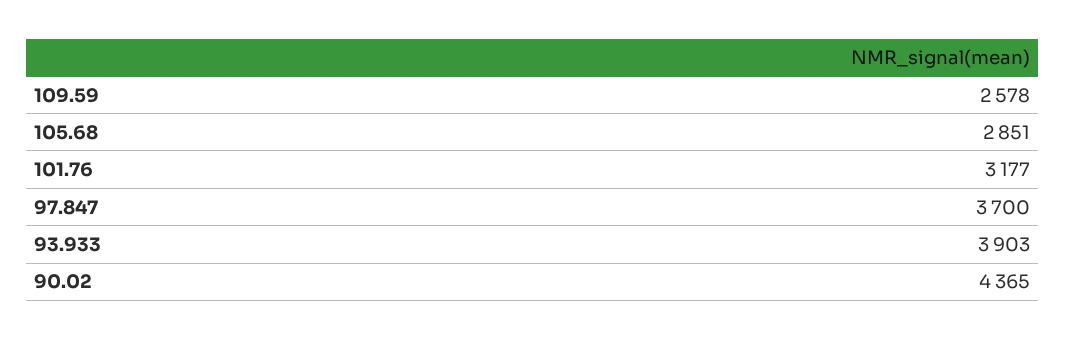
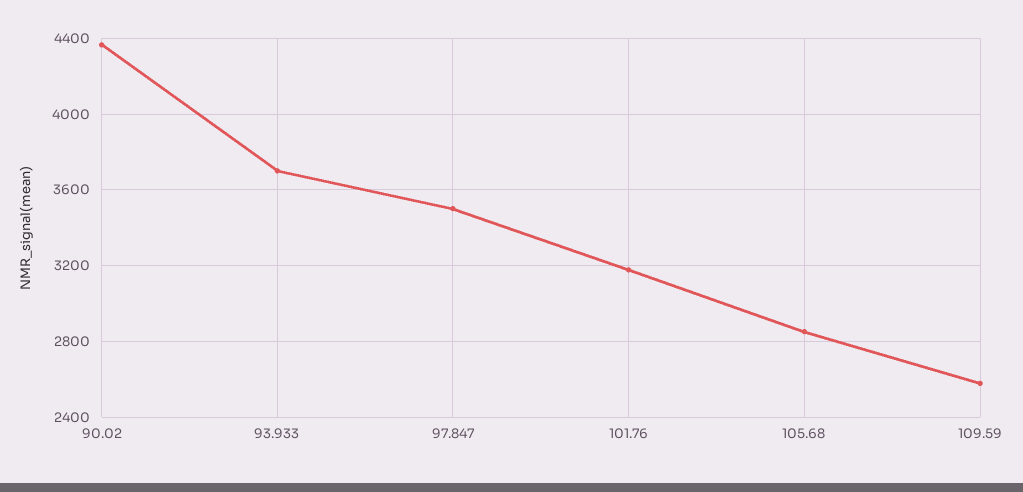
97.847: 3700 -> 3500
93.933: 3903 -> 3700

